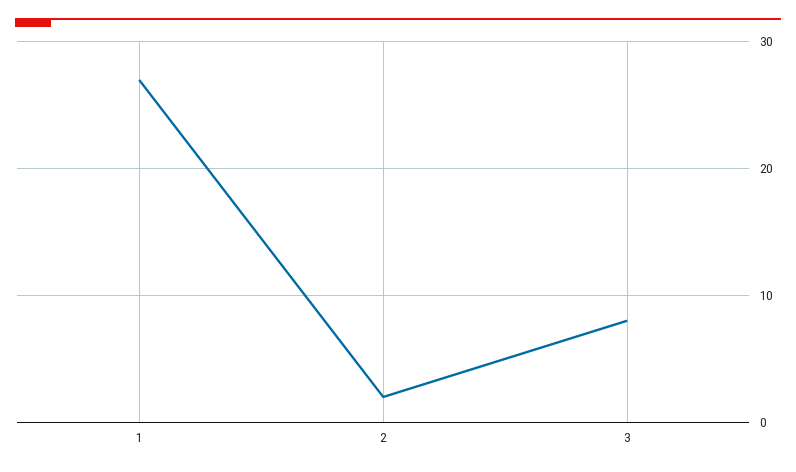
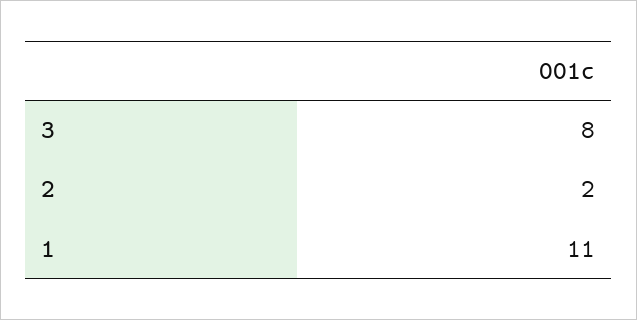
1: 27 -> 11

